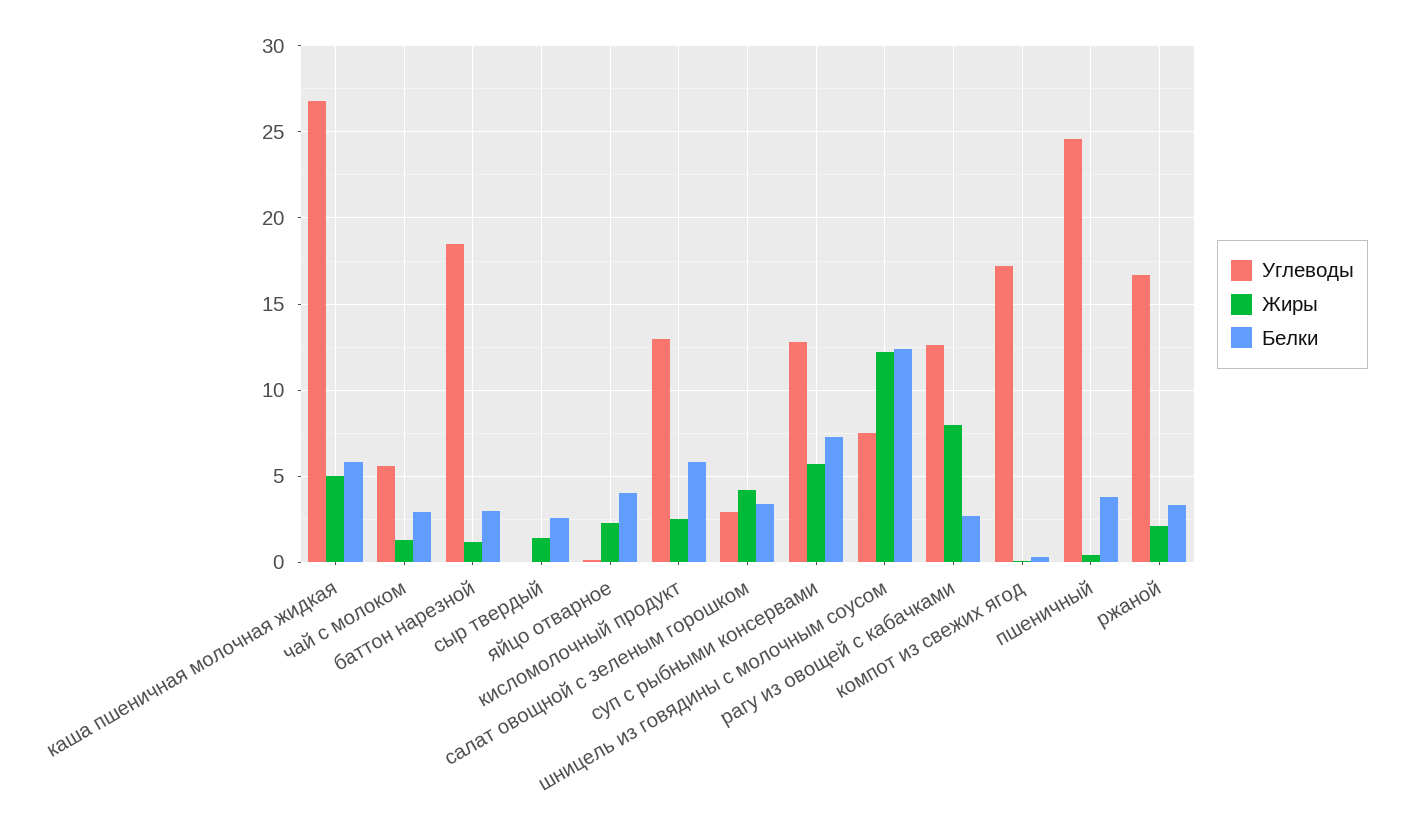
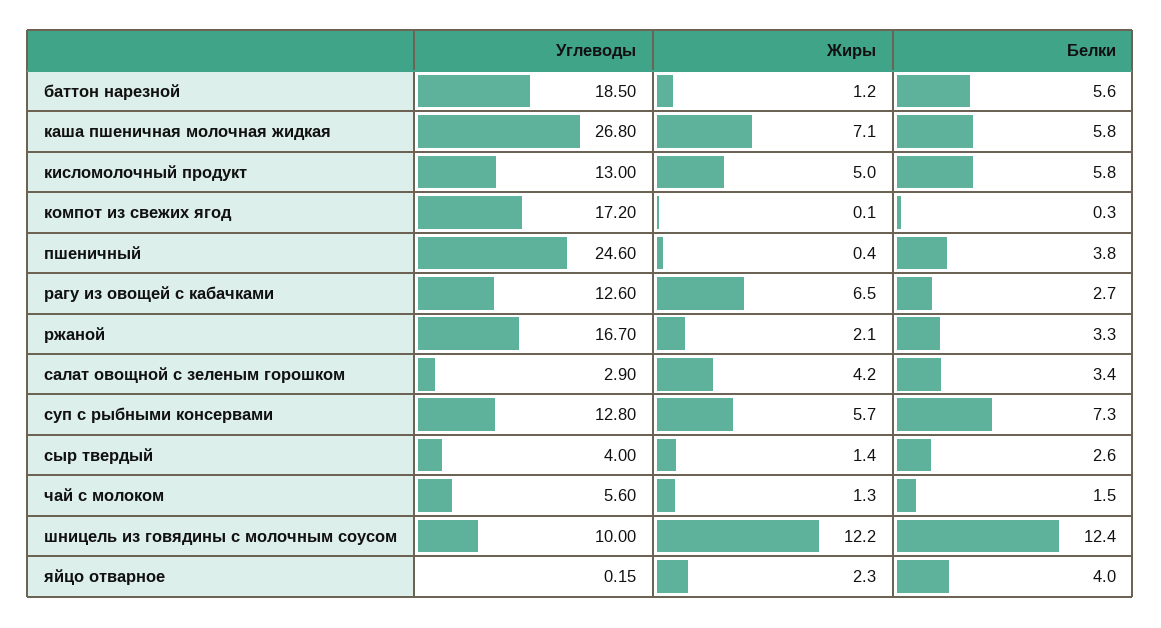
Жиры, каша пшеничная молочная жидкая: 5 -> 7.1
Белки, чай с молоком: 3 -> 1.5
Белки, баттон нарезной: 3 -> 5.6
Углеводы, сыр твердый: 0 -> 4
Жиры, кисломолочный продукт: 2.5 -> 5
Углеводы, шницель из говядины с молочным соусом: 7.5 -> 10
Жиры, рагу из овощей с кабачками: 8 -> 6.5

